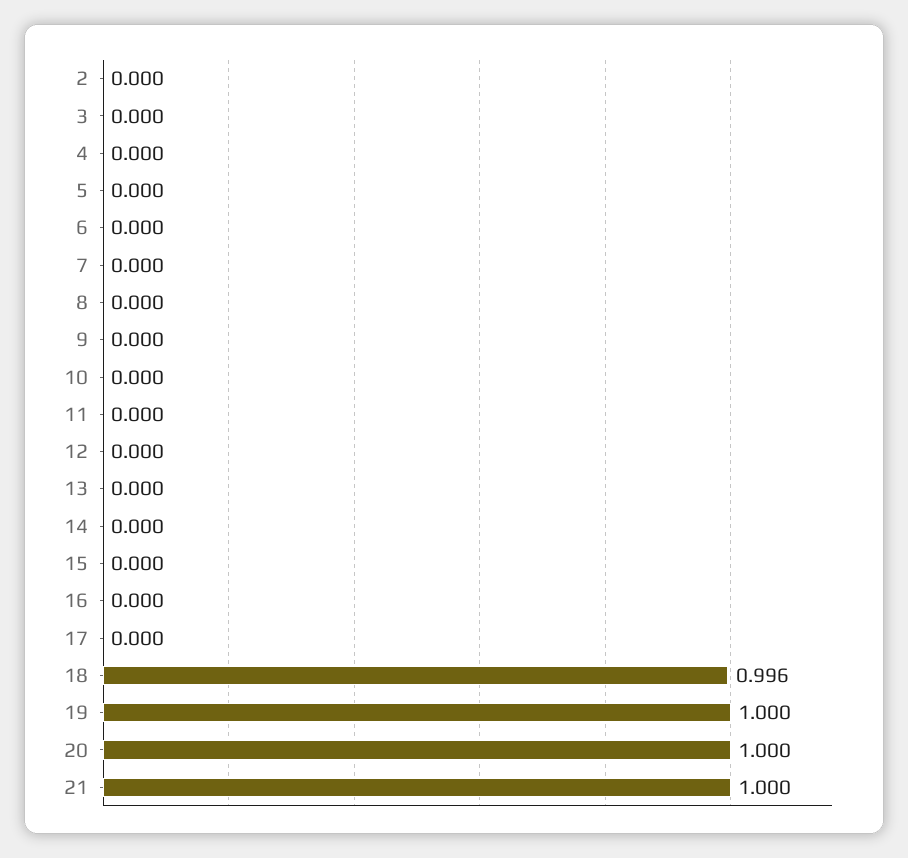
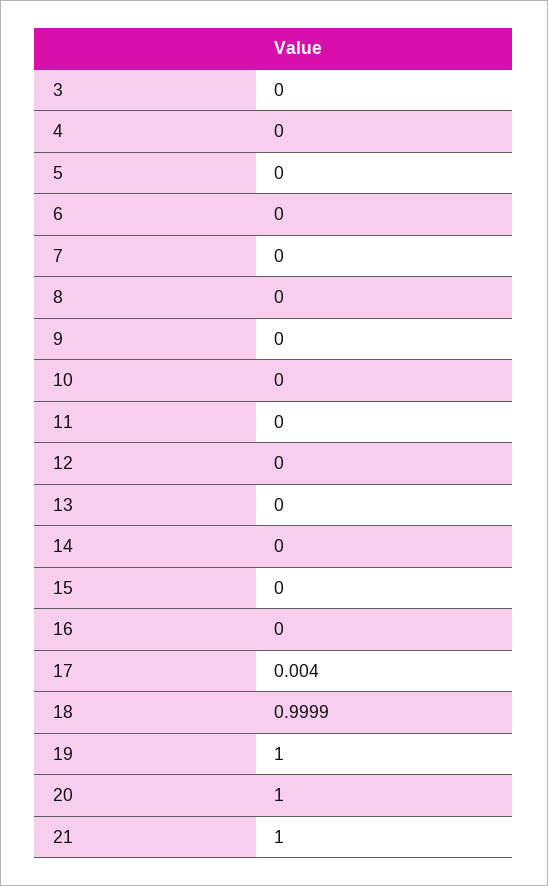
2: 0 -> none
17: 0 -> 0.004
18: 0.996 -> 0.9999

